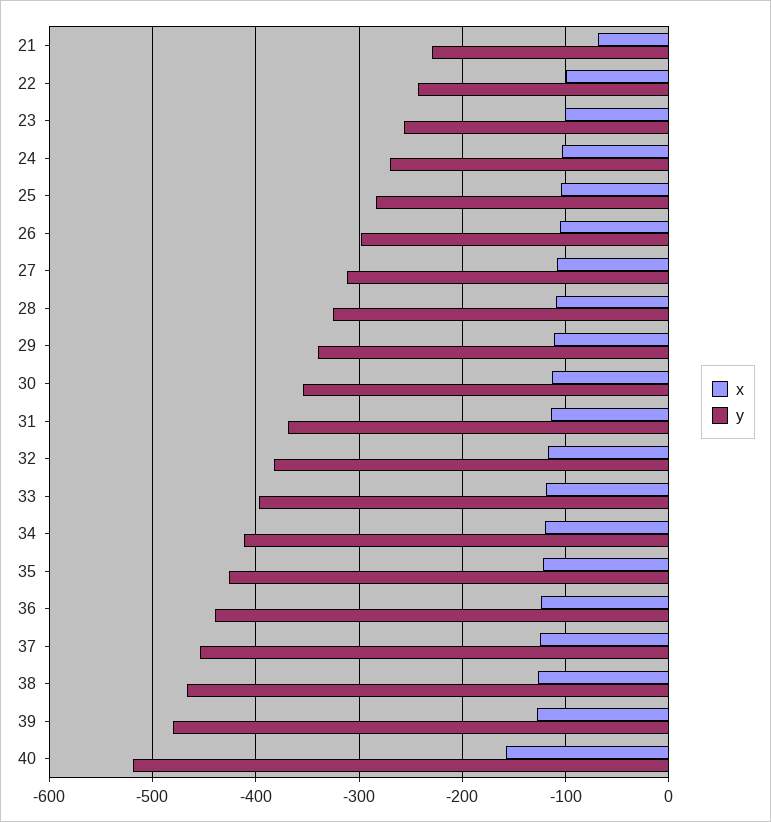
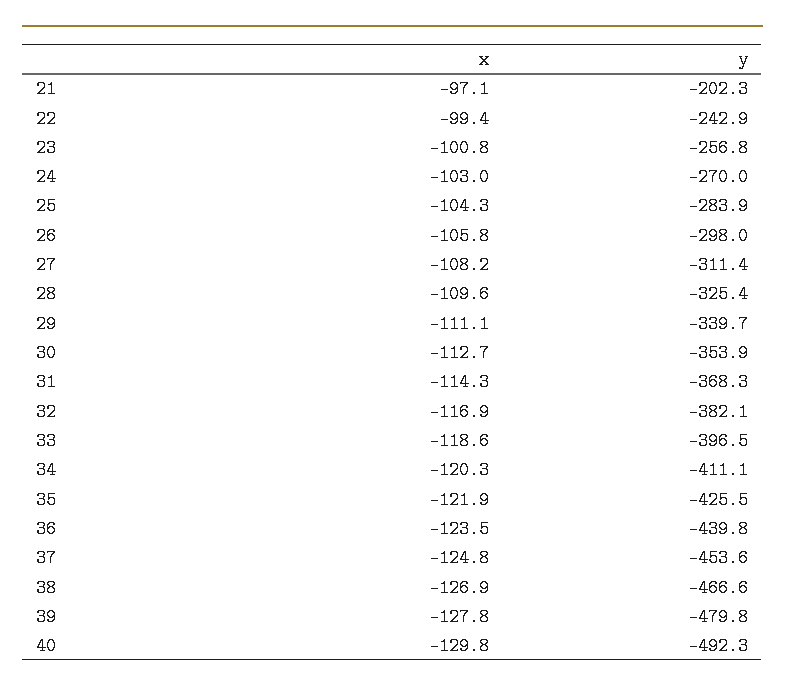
x, 21: -70 -> -97.1
y, 21: -230 -> -202.3
x, 40: -160 -> -129.8
y, 40: -520 -> -492.3

